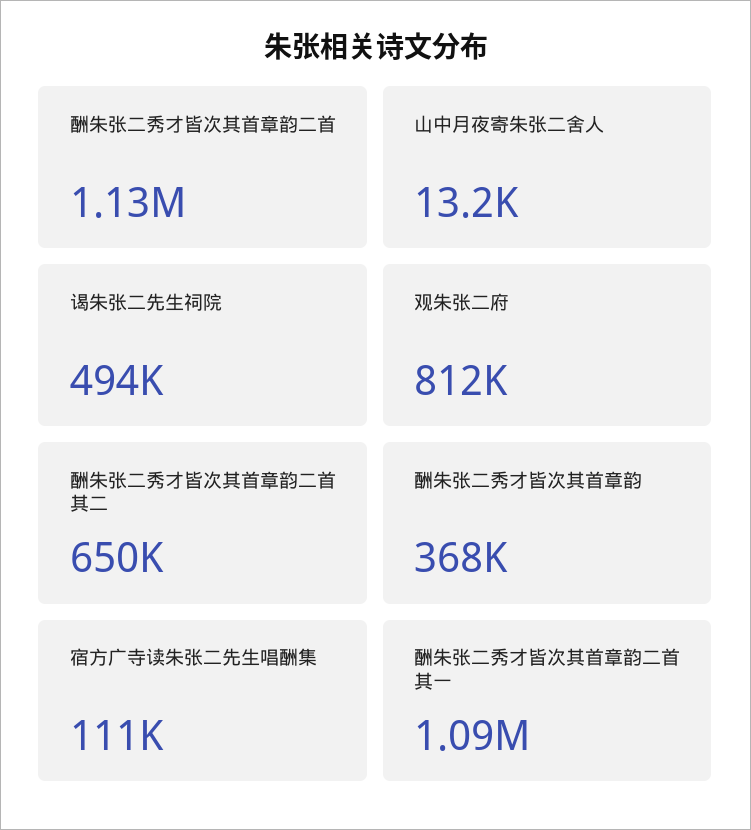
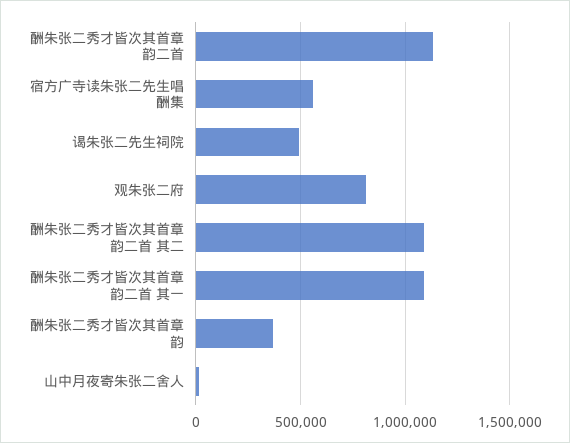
酬朱张二秀才皆次其首章韵二首 其二: 650000 -> 1100000
宿方广寺读朱张二先生唱酬集: 111000 -> 550000

